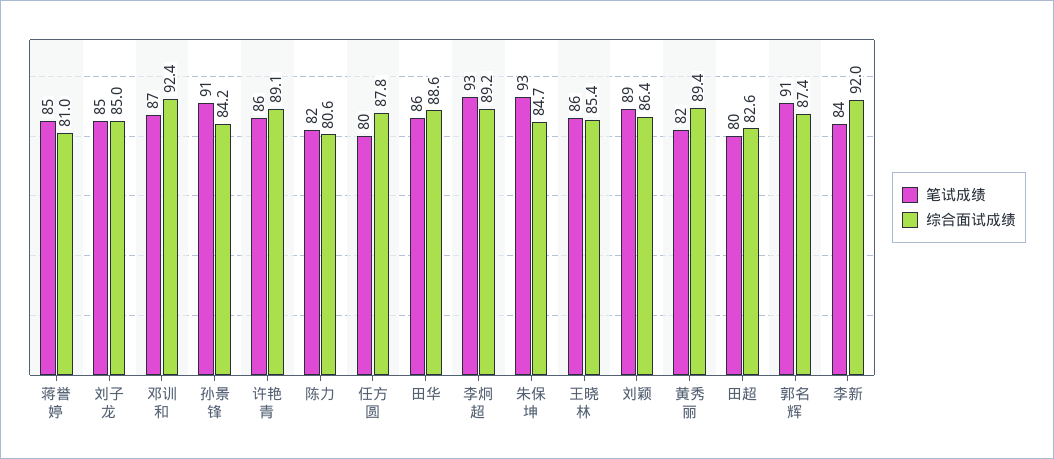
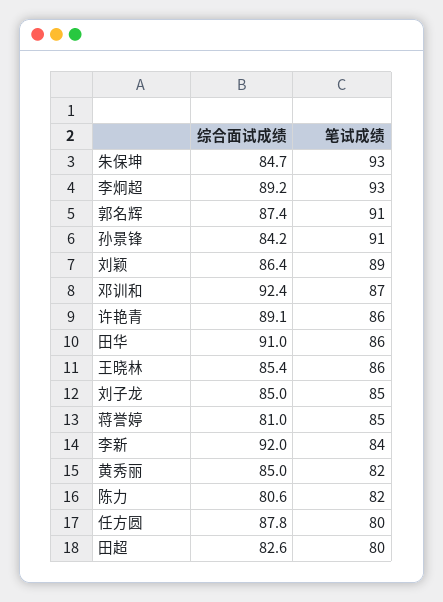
综合面试成绩, 田华: 88.6 -> 91
综合面试成绩, 黄秀丽: 89.4 -> 85

